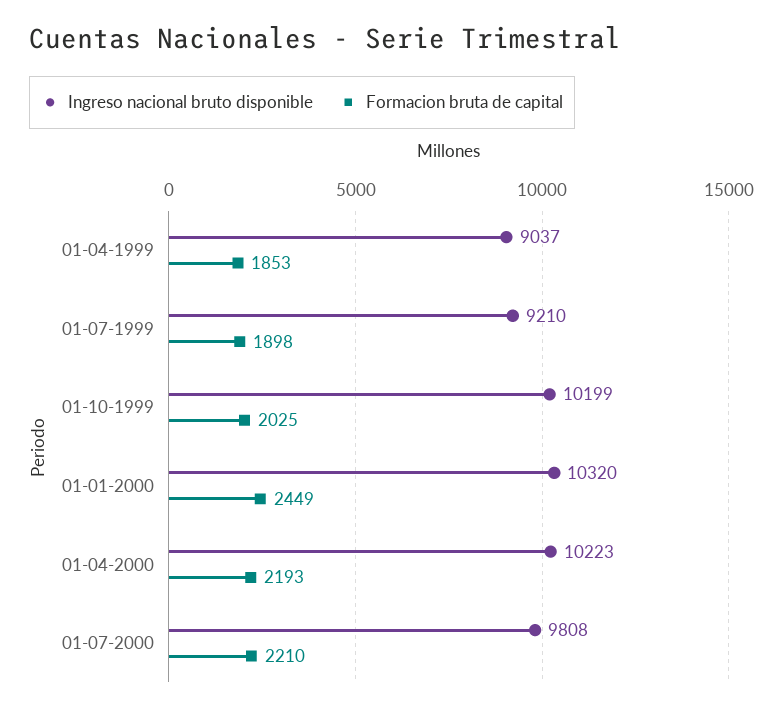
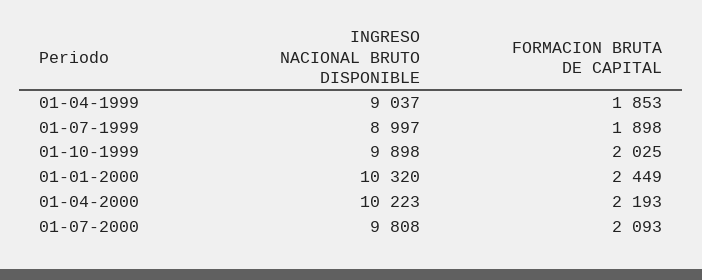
Ingreso nacional bruto disponible, 01-07-1999: 9210 -> 8997
Ingreso nacional bruto disponible, 01-10-1999: 10199 -> 9898
Formacion bruta de capital, 01-07-2000: 2210 -> 2093

